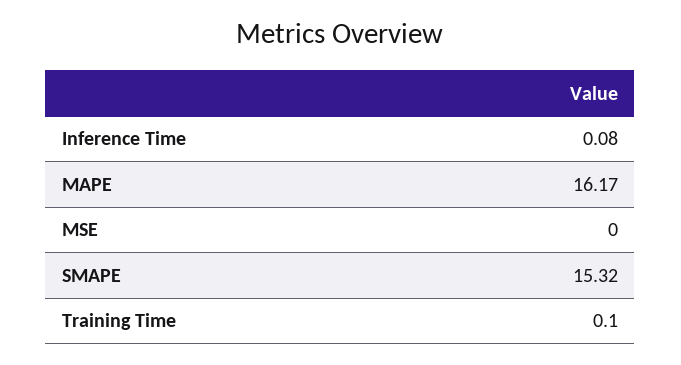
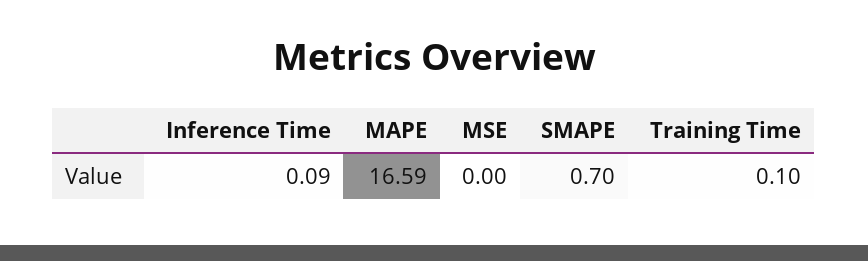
Inference Time: 0.08 -> 0.09
MAPE: 16.17 -> 16.59
SMAPE: 15.32 -> 0.7

